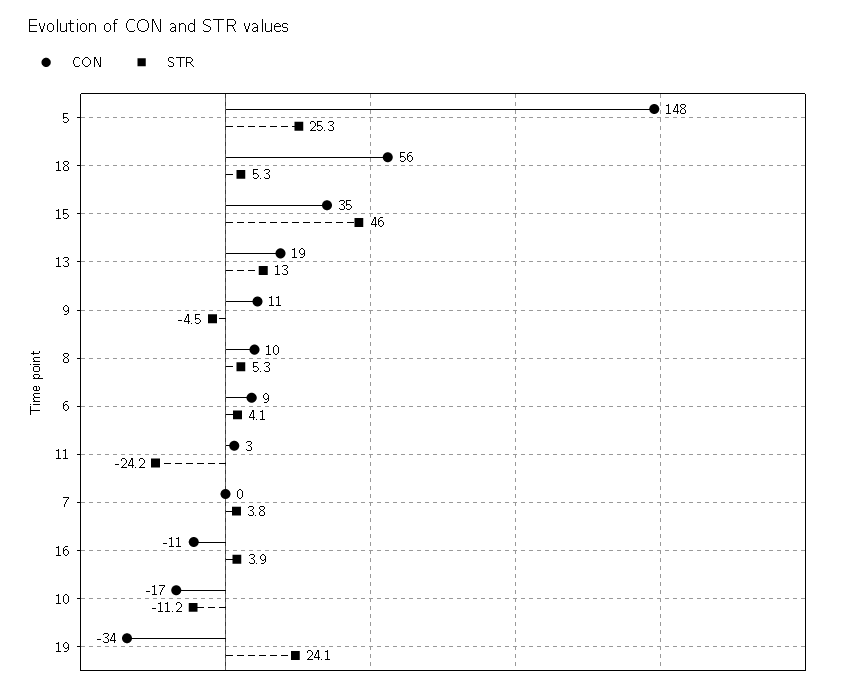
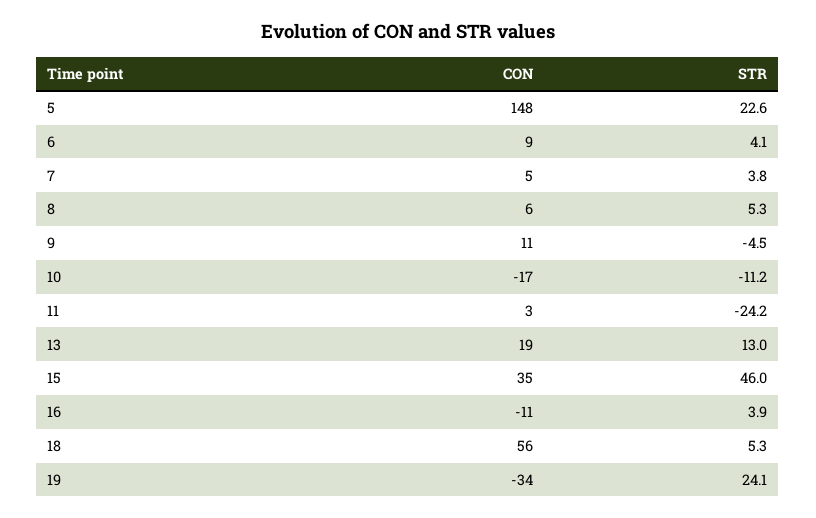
STR, 5: 25.3 -> 22.6
CON, 8: 10 -> 6
CON, 7: 0 -> 5

